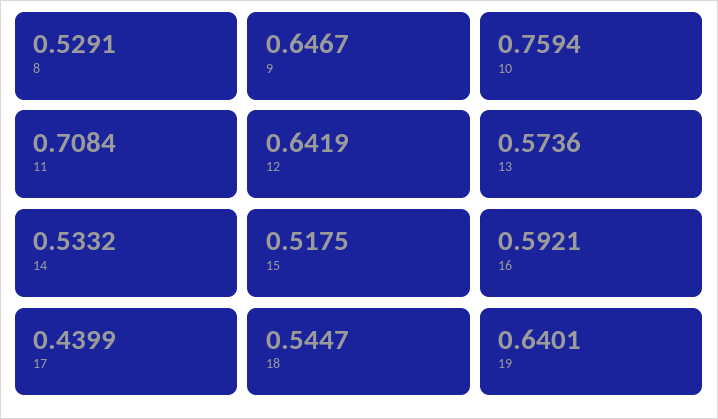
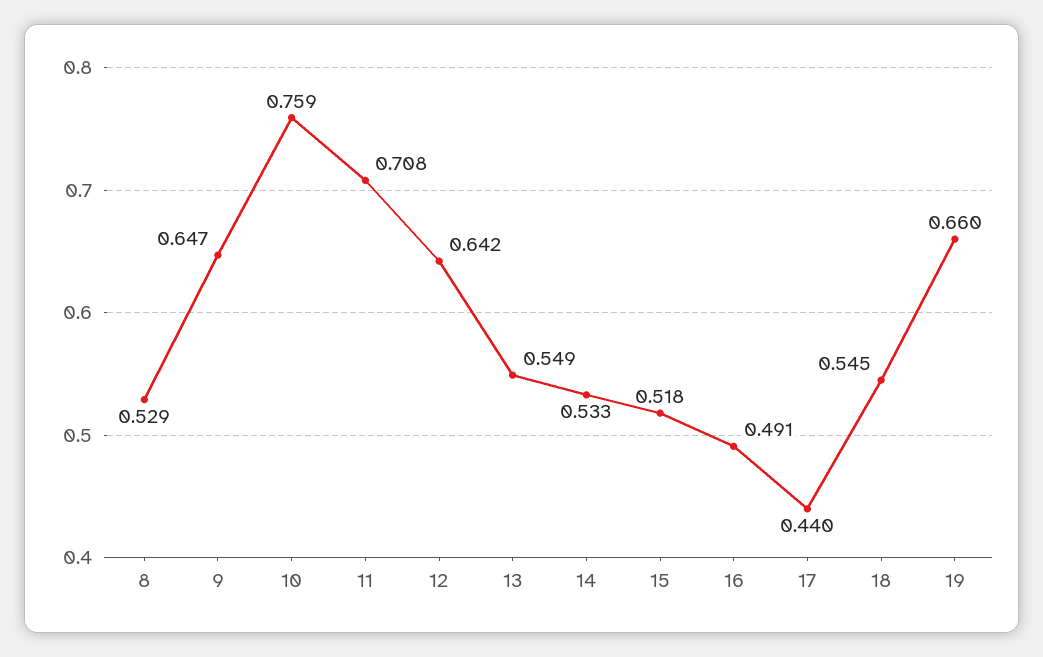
13: 0.5736 -> 0.549
16: 0.5921 -> 0.491
19: 0.6401 -> 0.66

